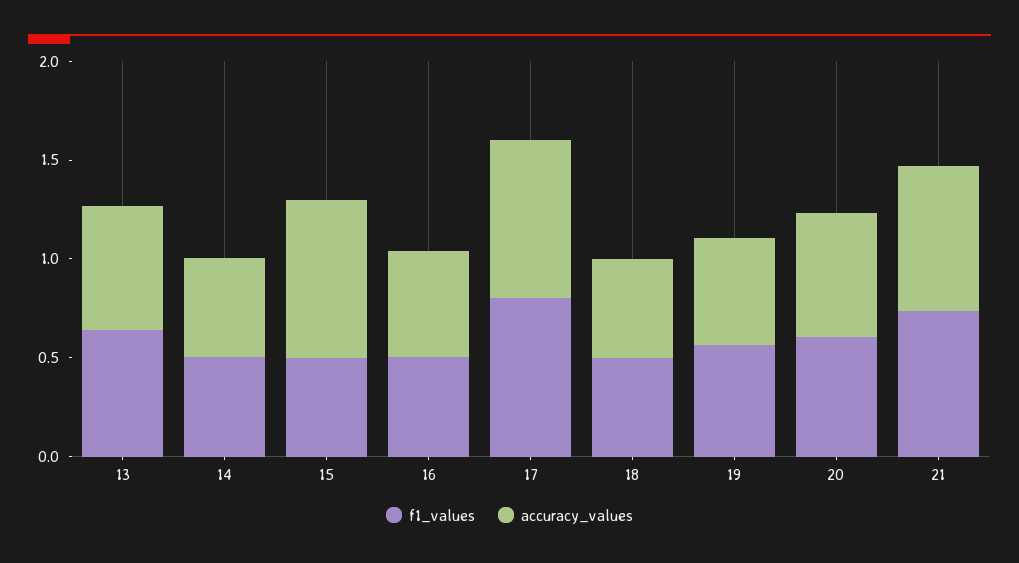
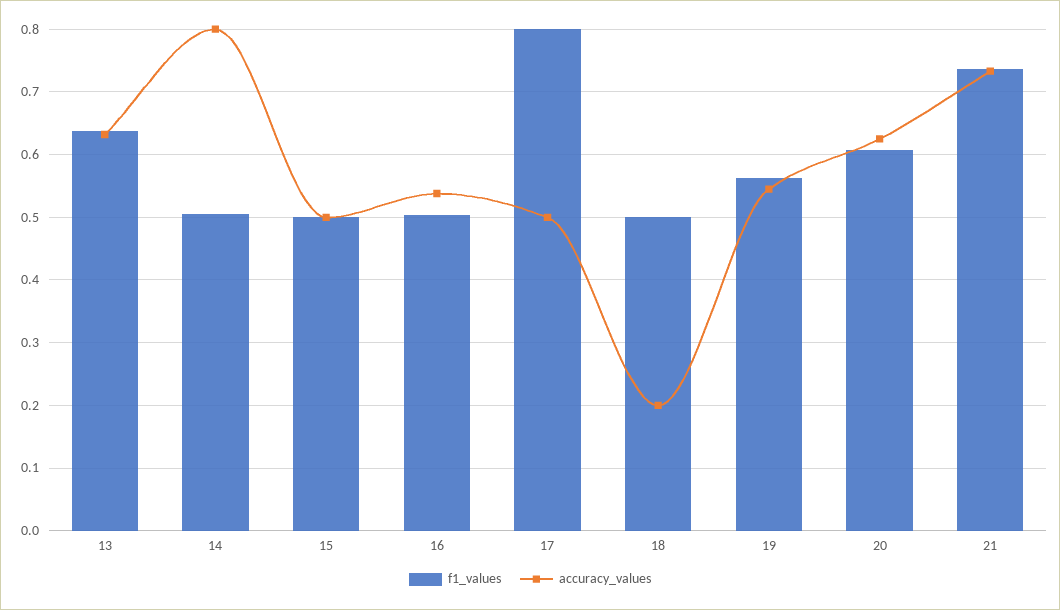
accuracy_values, 14: 0.5 -> 0.8
accuracy_values, 15: 0.8 -> 0.5
accuracy_values, 17: 0.8 -> 0.5
accuracy_values, 18: 0.5 -> 0.2

